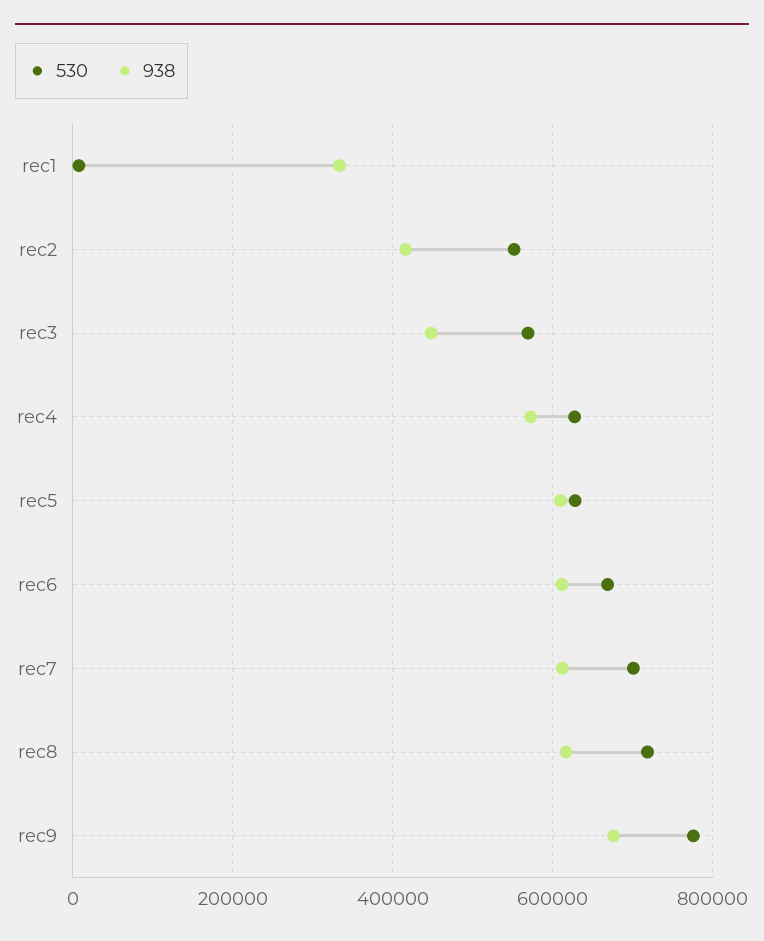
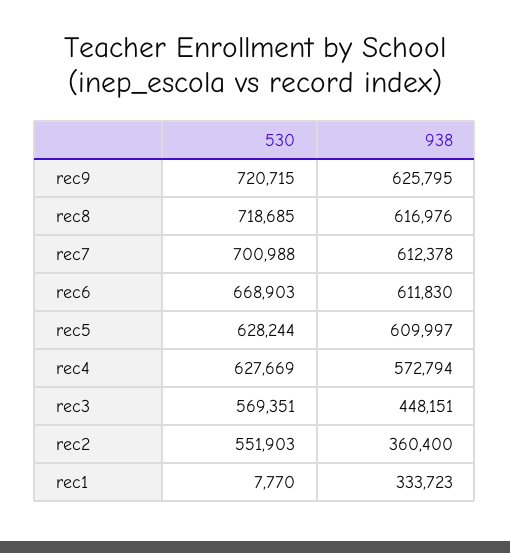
938, rec2: 420000 -> 360400
530, rec9: 780000 -> 720715
938, rec9: 680000 -> 625795

